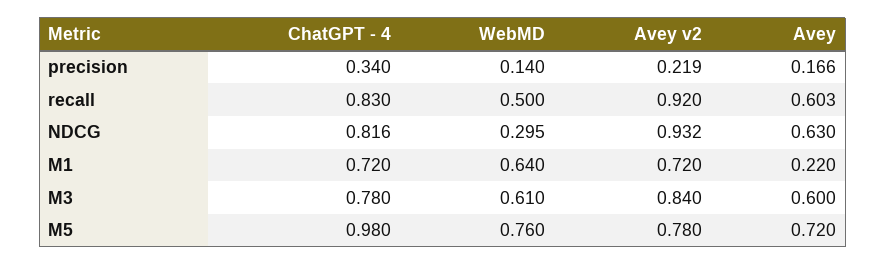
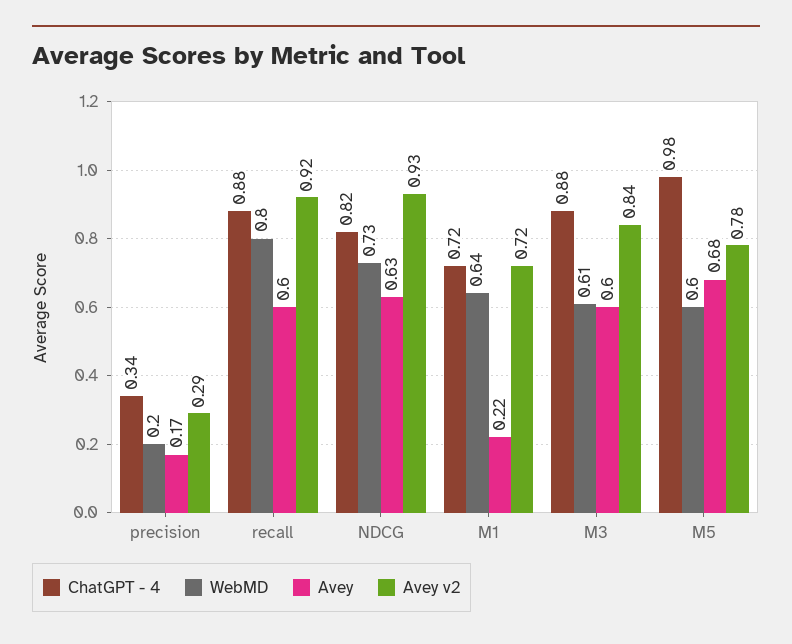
WebMD, precision: 0.14 -> 0.2
Avey v2, precision: 0.219 -> 0.29
ChatGPT - 4, recall: 0.83 -> 0.88
WebMD, recall: 0.5 -> 0.8
WebMD, NDCG: 0.295 -> 0.73
ChatGPT - 4, M3: 0.78 -> 0.88
WebMD, M5: 0.76 -> 0.6
Avey, M5: 0.72 -> 0.68

